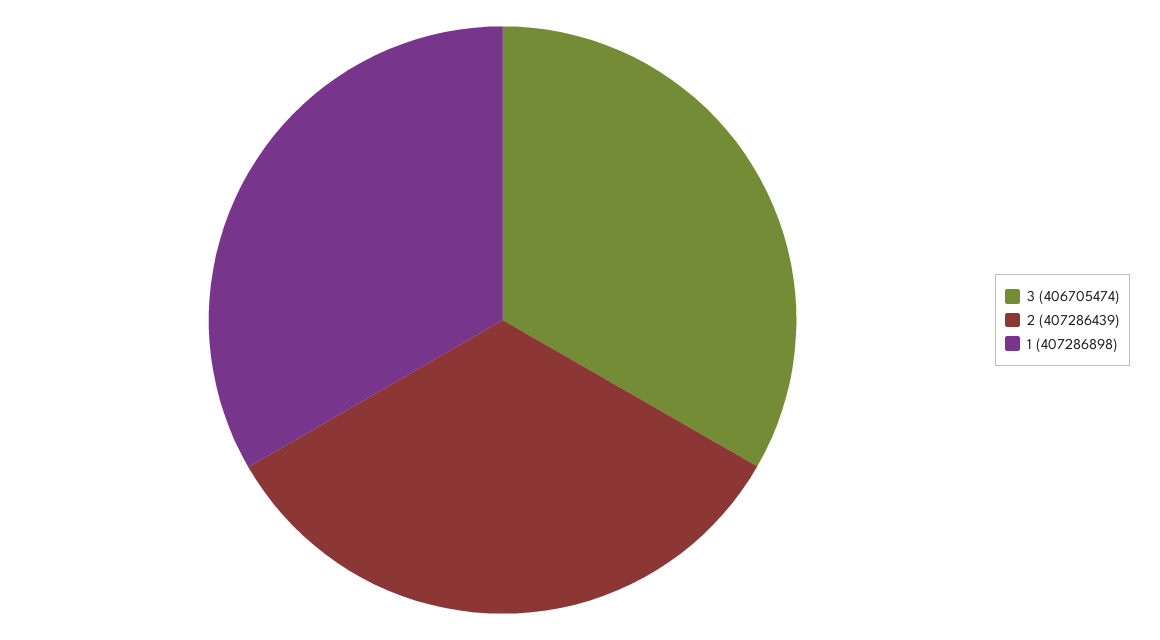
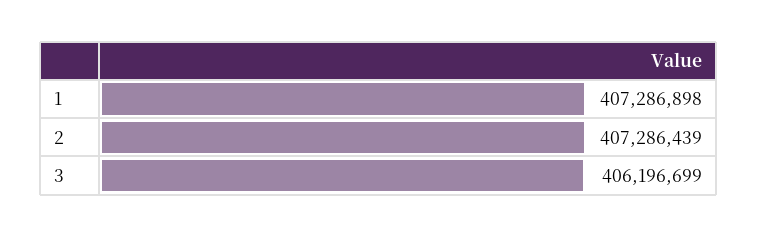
3: 406705474 -> 406196699

